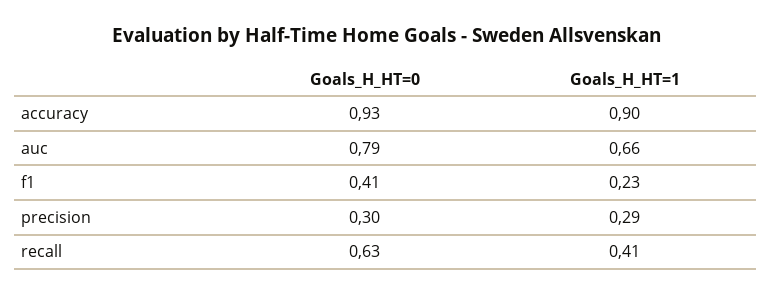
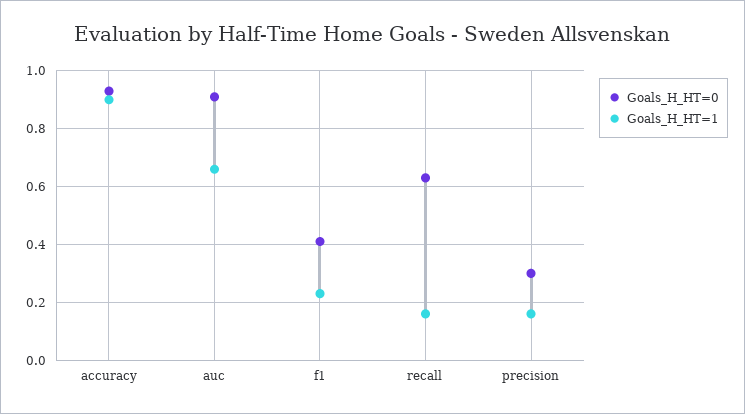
Goals_H_HT=0, auc: 0.79 -> 0.9
Goals_H_HT=1, precision: 0.29 -> 0.15
Goals_H_HT=1, recall: 0.41 -> 0.15

